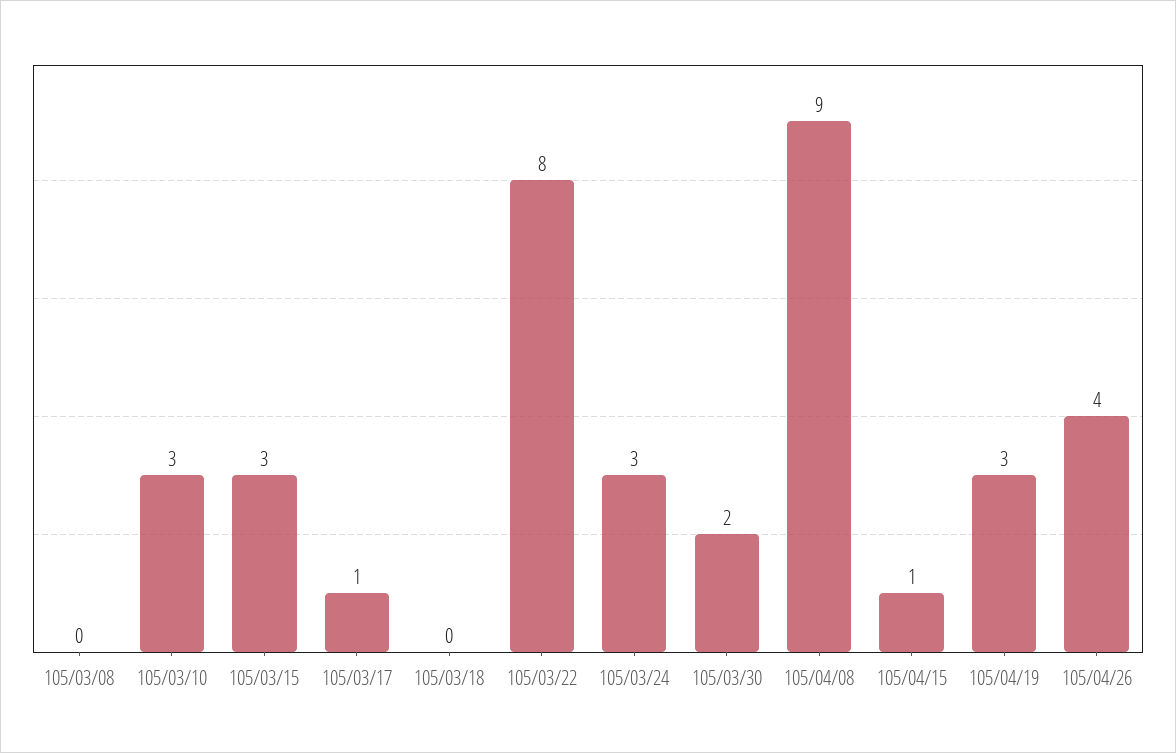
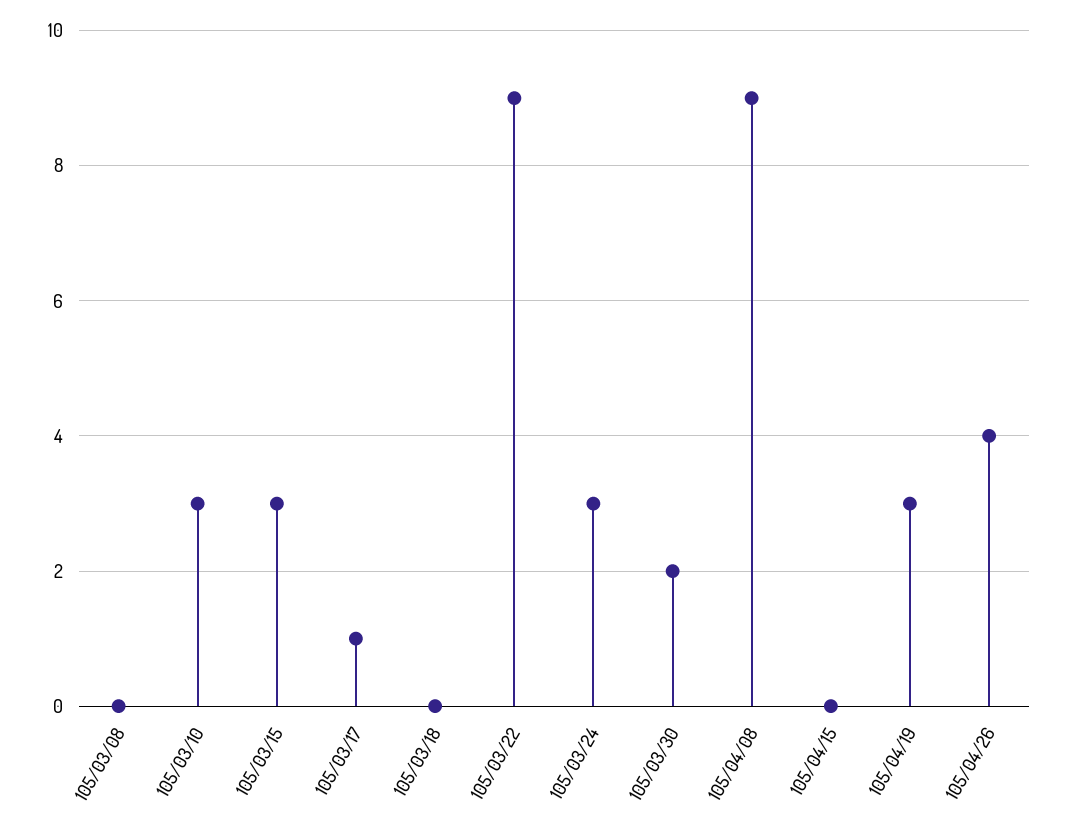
105/03/22: 8 -> 9
105/04/15: 1 -> 0

